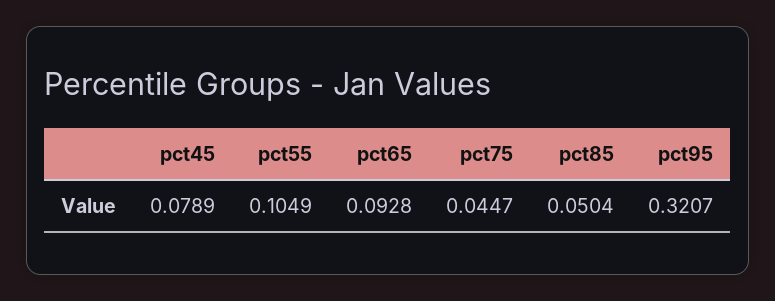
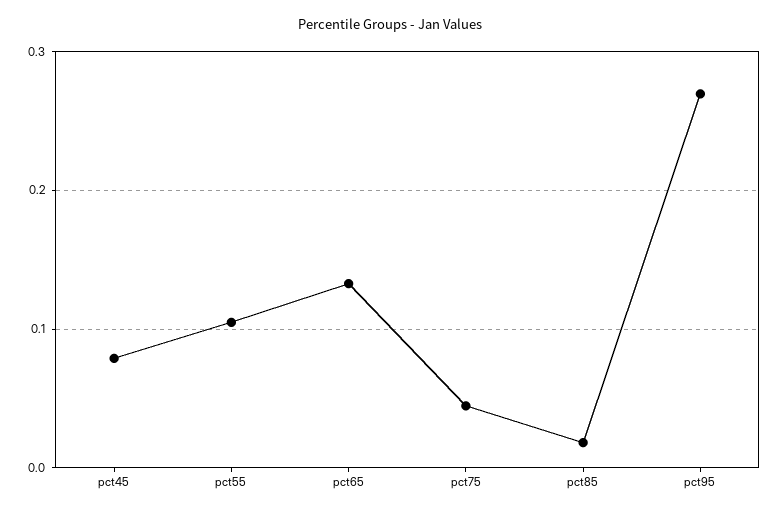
pct65: 0.0928 -> 0.13
pct85: 0.0504 -> 0.02
pct95: 0.3207 -> 0.27

